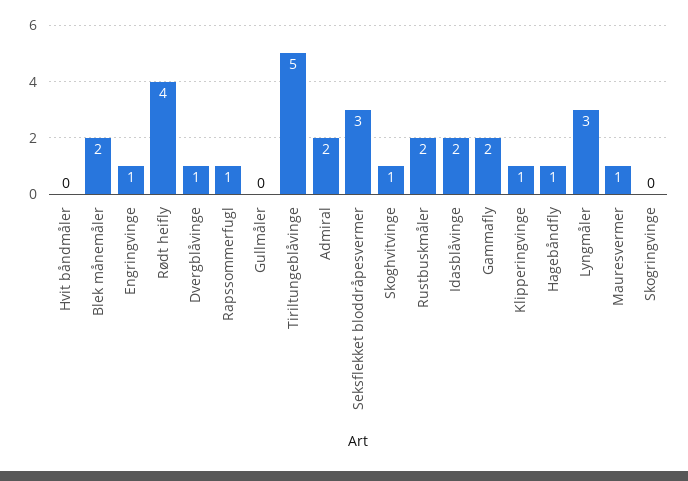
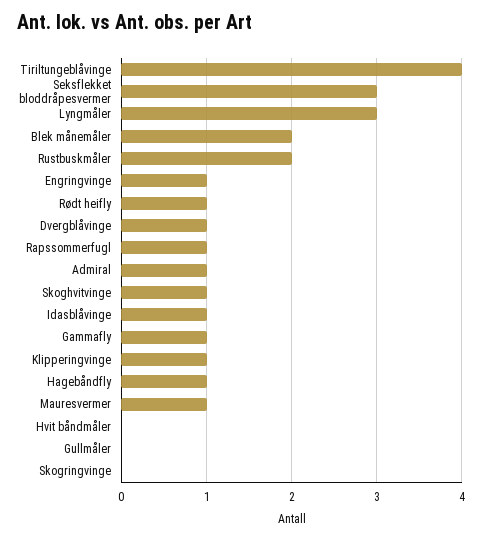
Rødt heifly: 4 -> 1
Tiriltungeblåvinge: 5 -> 4
Admiral: 2 -> 1
Idasblåvinge: 2 -> 1
Gammafly: 2 -> 1

